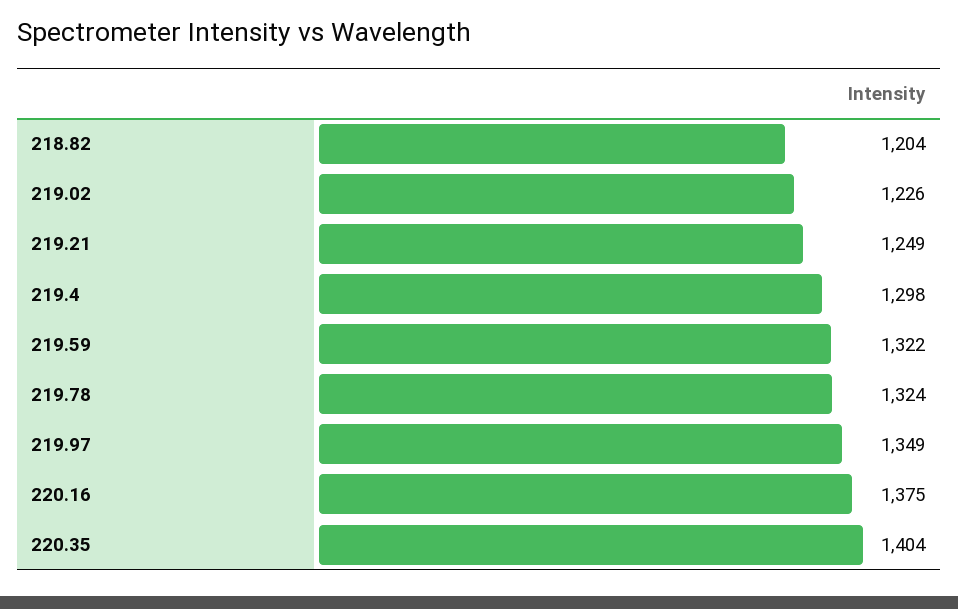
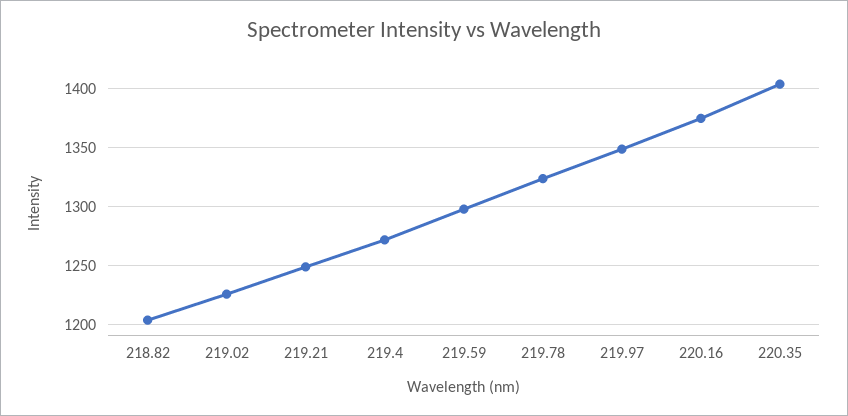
219.4: 1298 -> 1270
219.59: 1322 -> 1300

